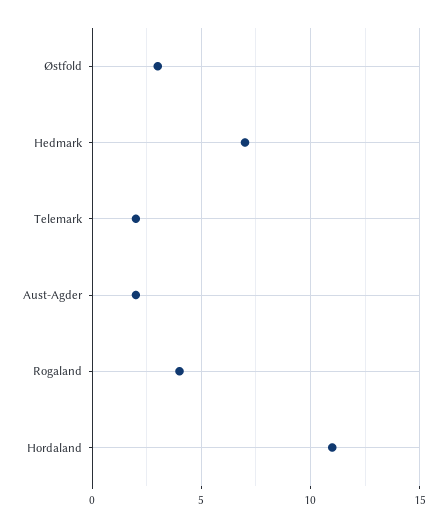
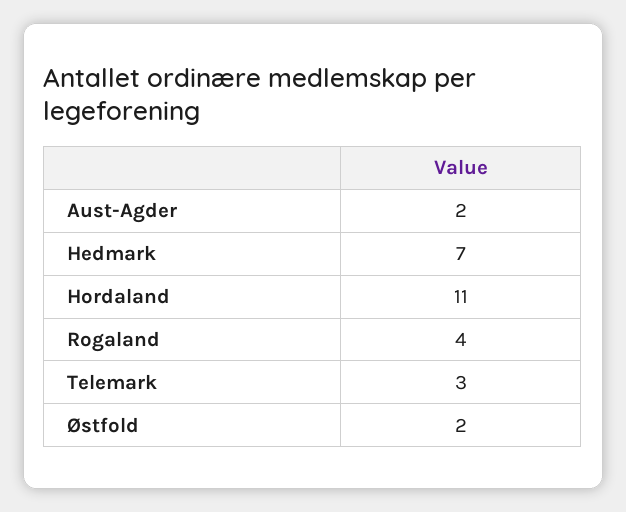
Østfold: 3 -> 2
Telemark: 2 -> 3

